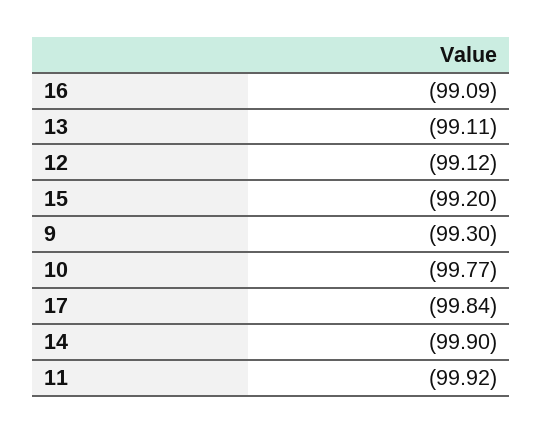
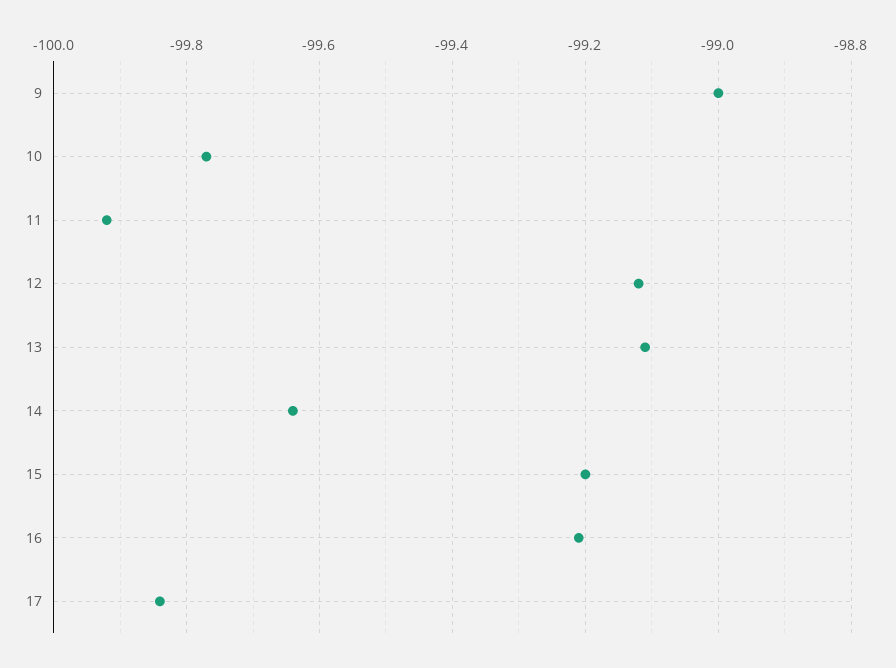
16: -99.09 -> -99.2
9: -99.3 -> -99
14: -99.9 -> -99.65

